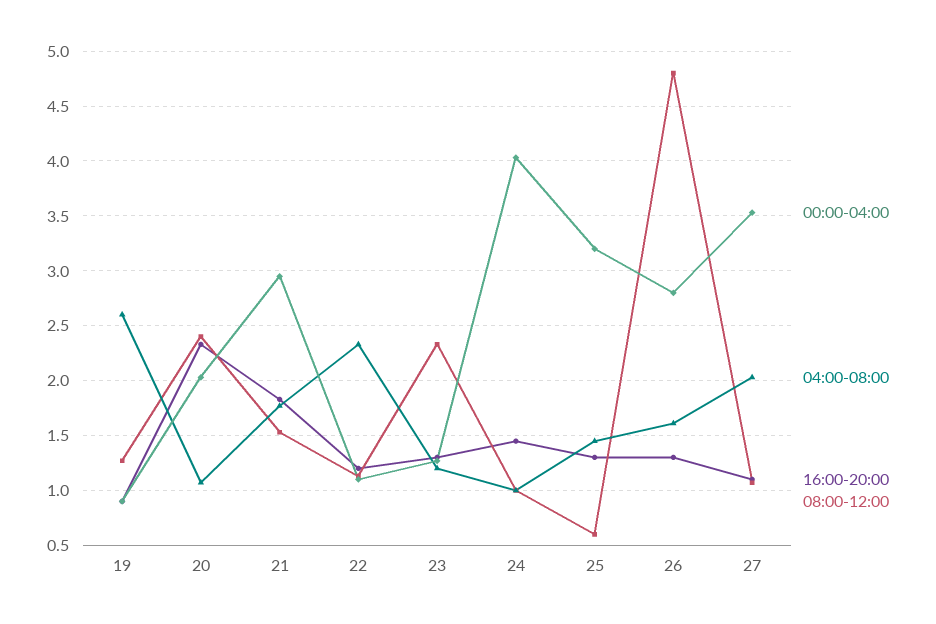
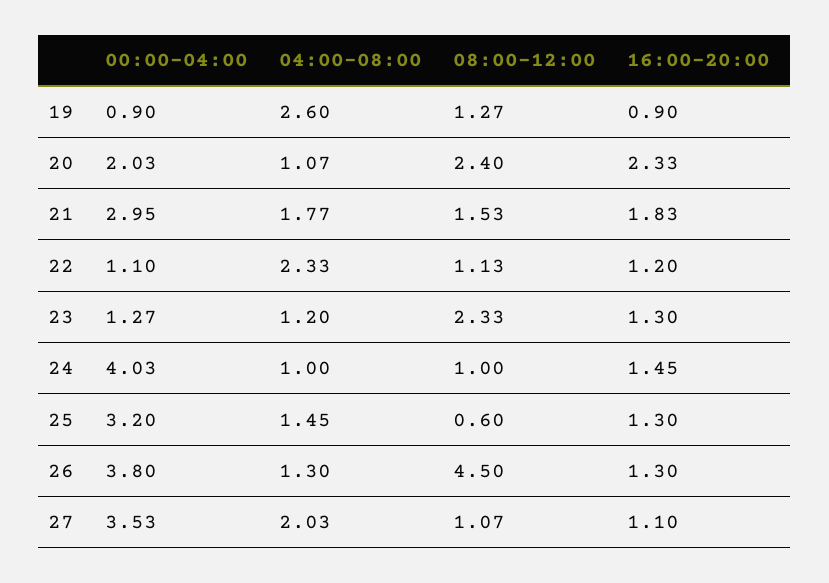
00:00-04:00, 26: 2.8 -> 3.8
04:00-08:00, 26: 1.6 -> 1.3
08:00-12:00, 26: 4.8 -> 4.5

